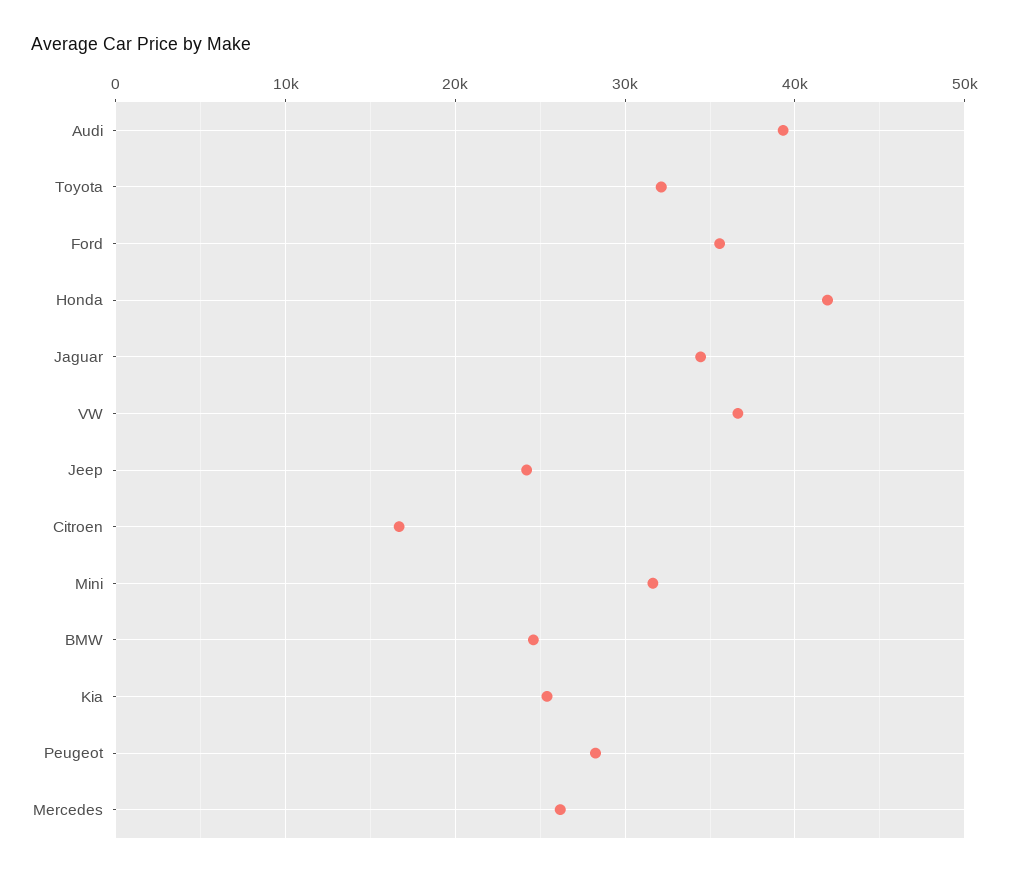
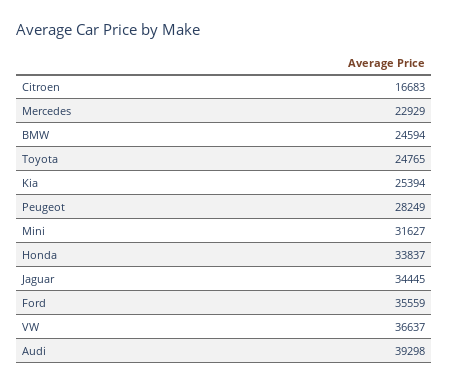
Toyota: 32000 -> 24765
Honda: 42000 -> 33837
Jeep: 24000 -> none
Mercedes: 26000 -> 22929

